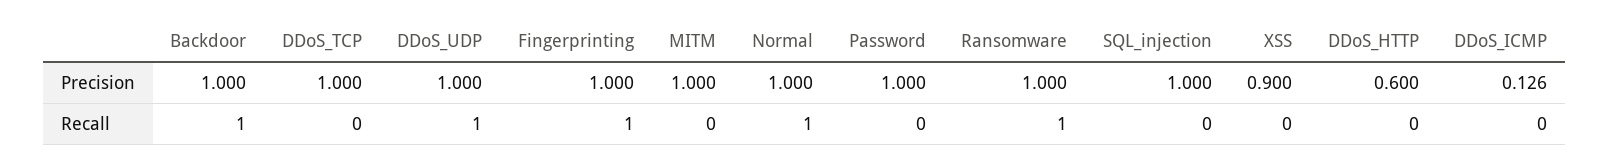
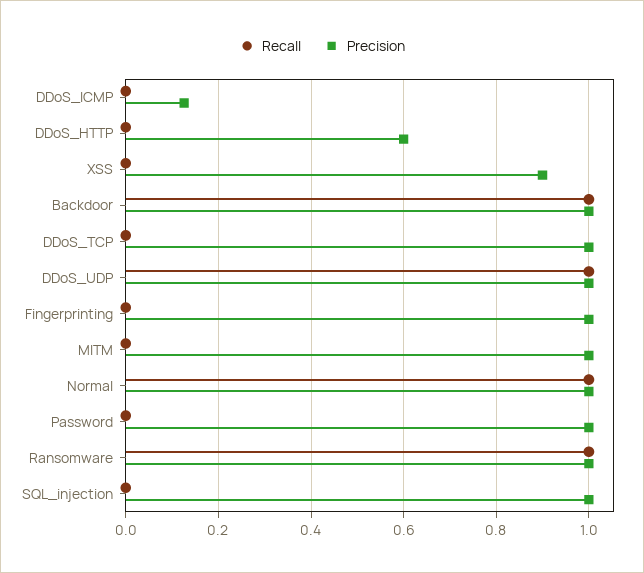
Recall, Fingerprinting: 1 -> 0

